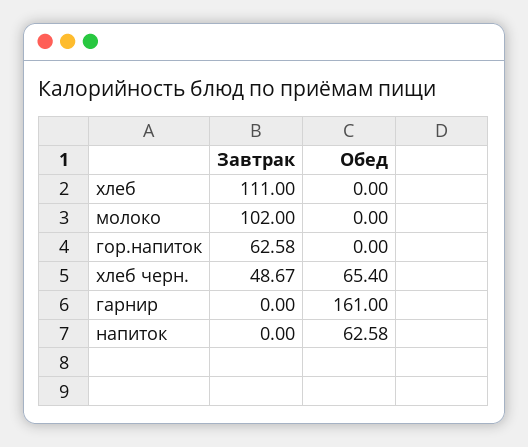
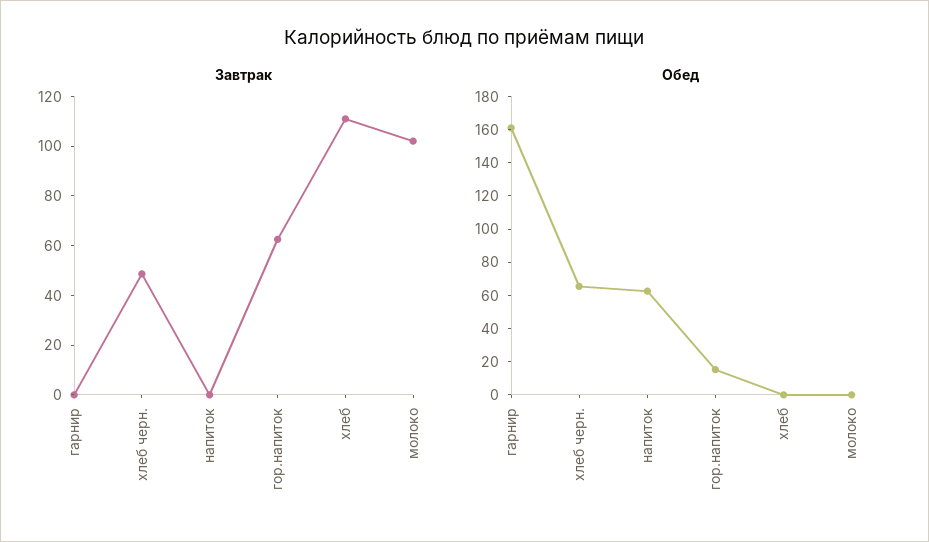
Обед, гор.напиток: 0 -> 15

